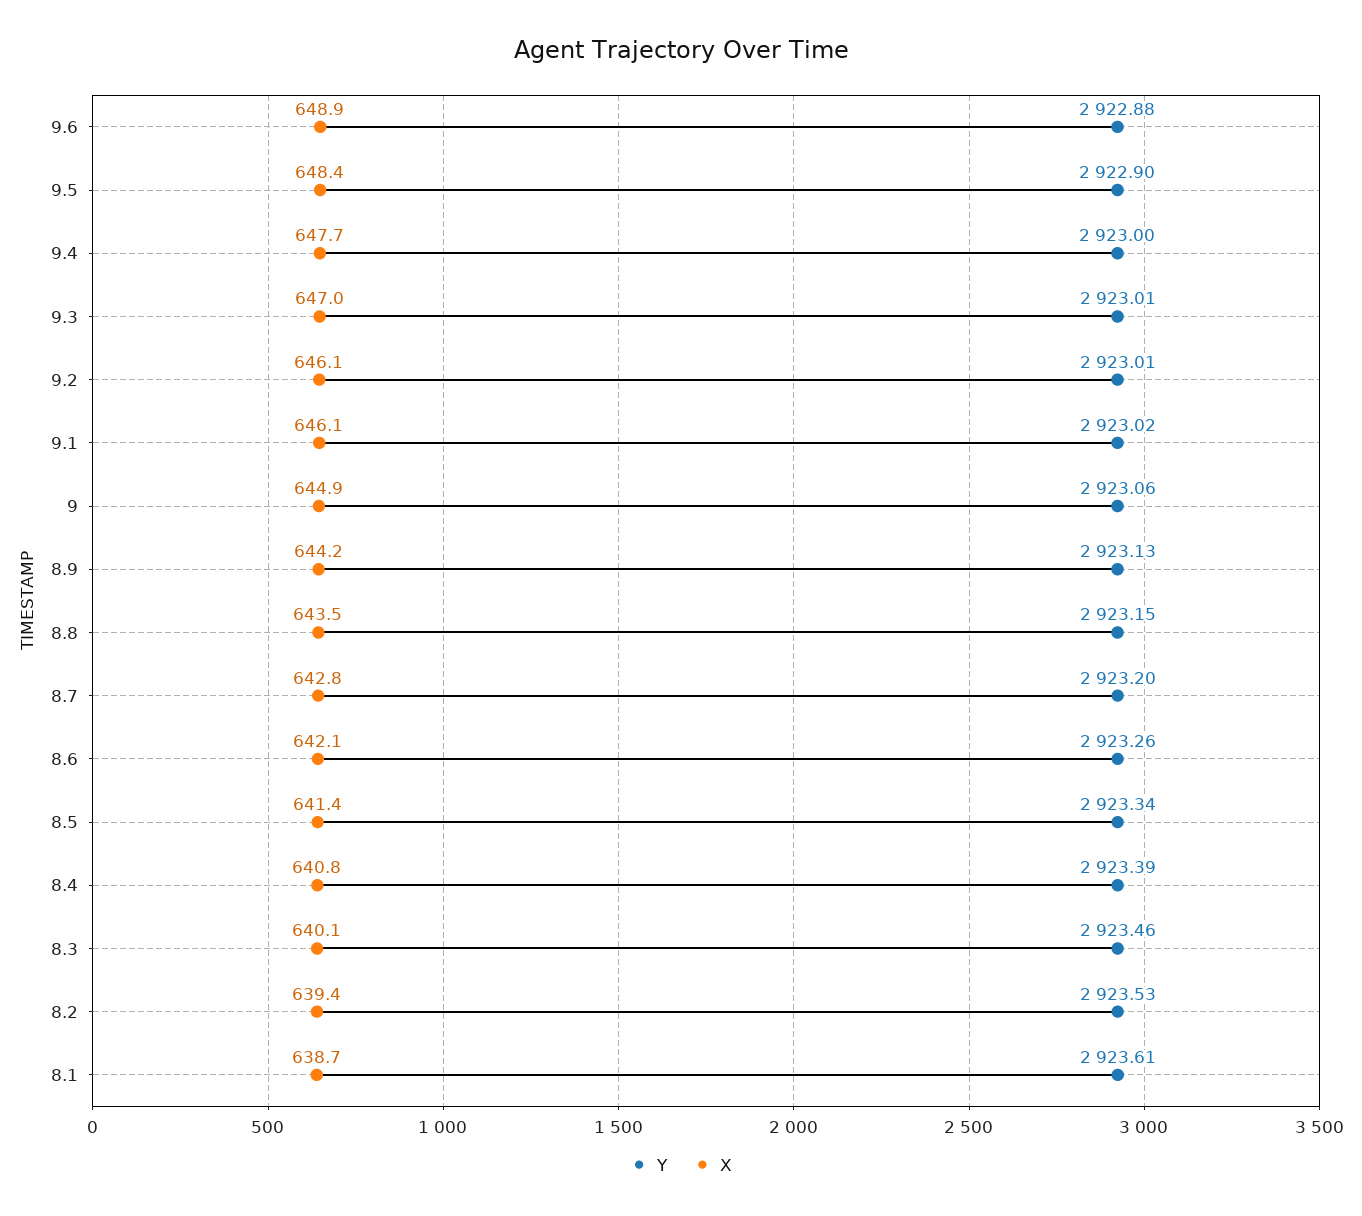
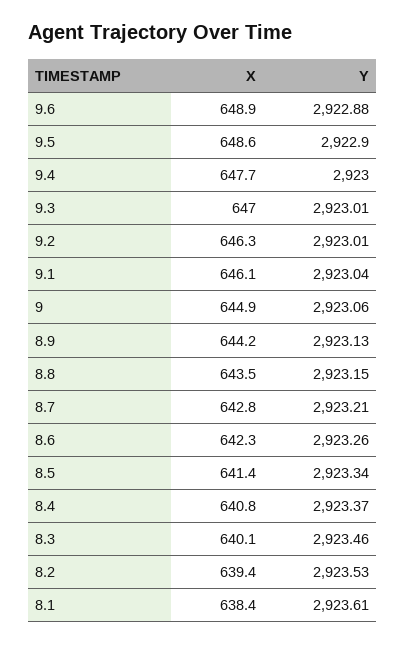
X, 9.5: 648.4 -> 648.6
X, 9.2: 646.1 -> 646.3
Y, 9.1: 2923.02 -> 2923.04
Y, 8.7: 2923.2 -> 2923.21
X, 8.6: 642.1 -> 642.3
Y, 8.4: 2923.39 -> 2923.37
X, 8.1: 638.7 -> 638.4

